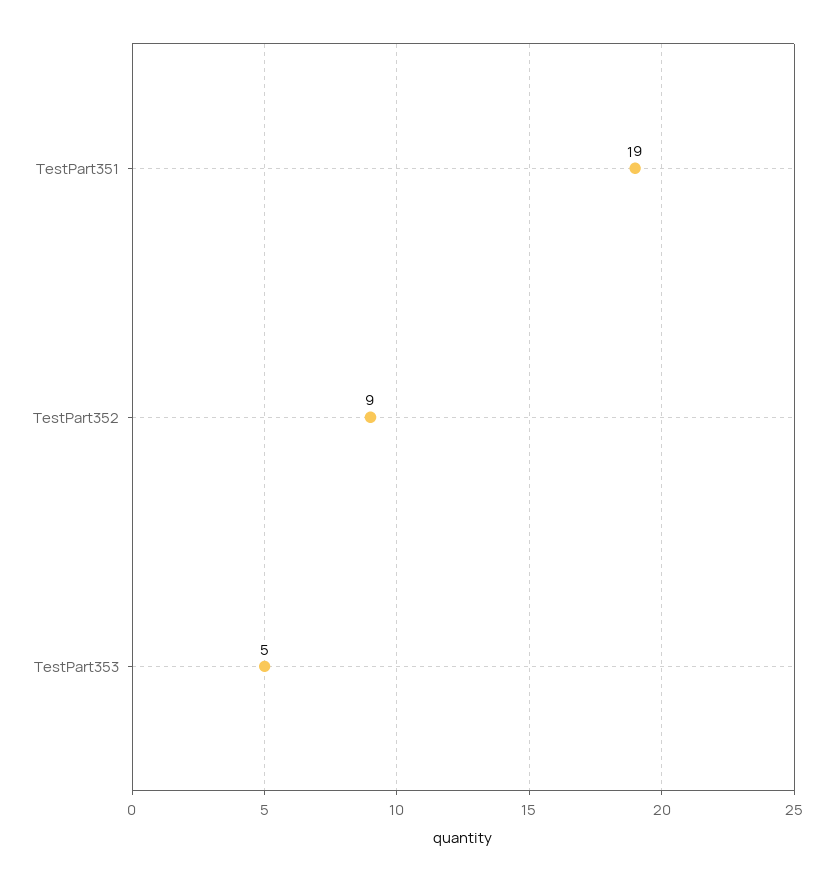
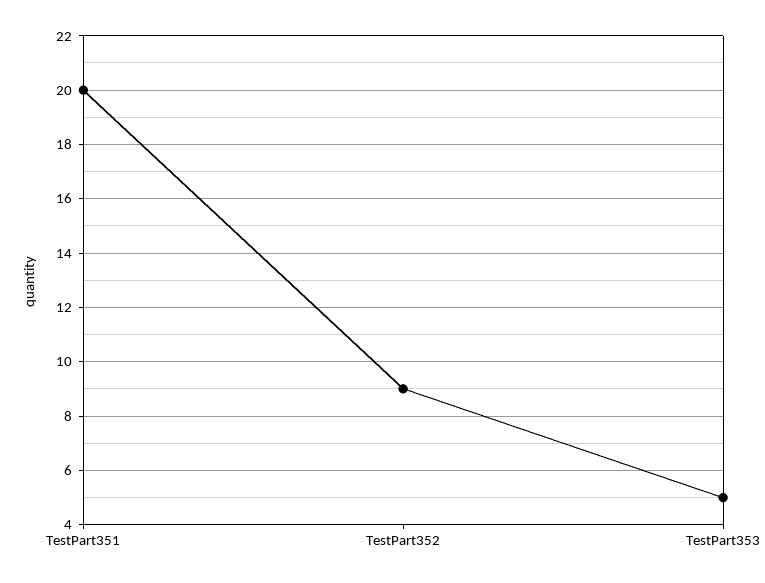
TestPart351: 19 -> 20

